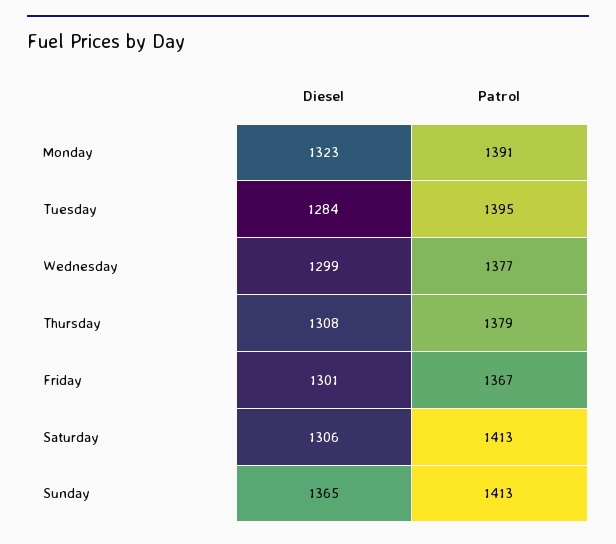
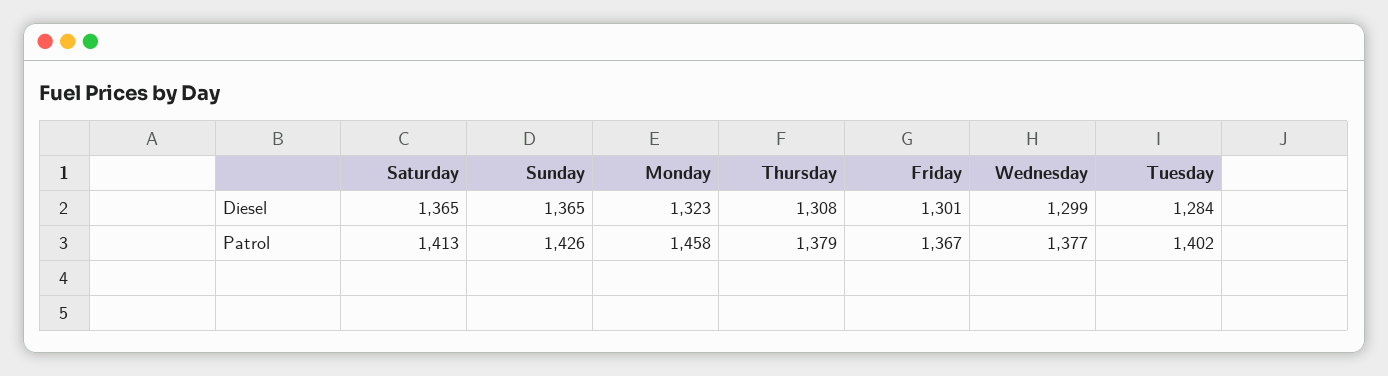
Patrol, Monday: 1391 -> 1458
Patrol, Tuesday: 1395 -> 1402
Diesel, Saturday: 1306 -> 1365
Patrol, Sunday: 1413 -> 1426

